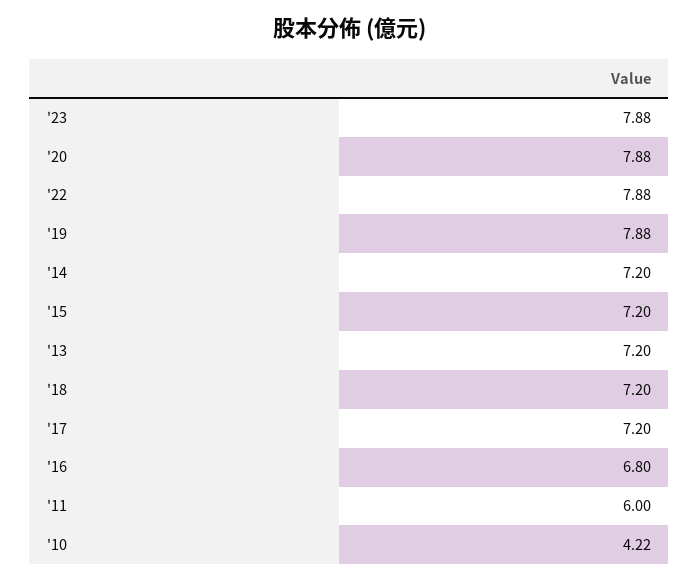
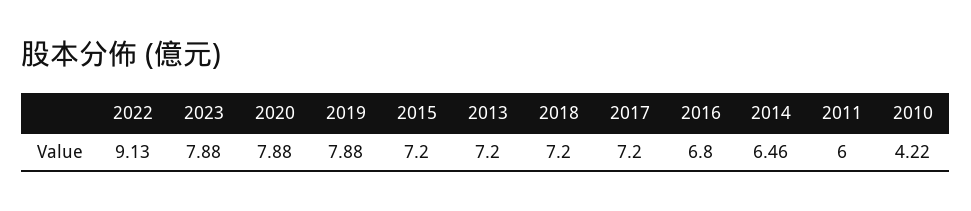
'22: 7.88 -> 9.13
'14: 7.2 -> 6.46

